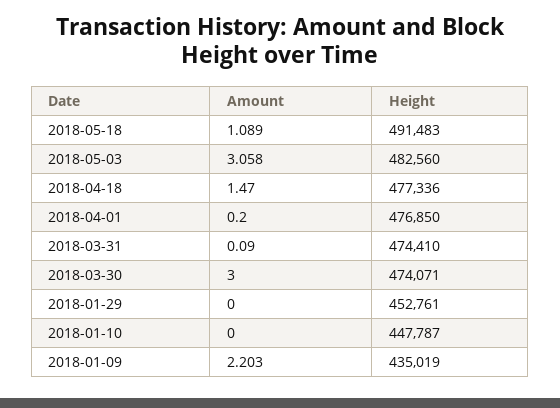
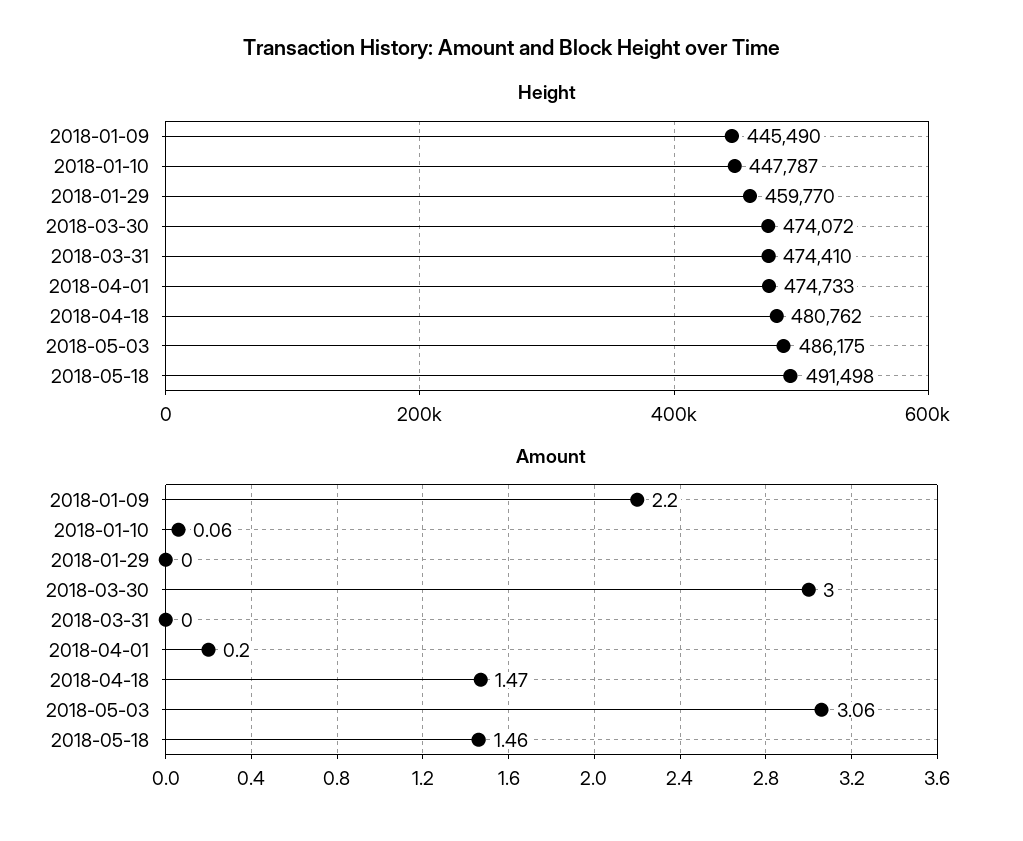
Amount, 2018-05-18: 1.089 -> 1.46
Height, 2018-05-18: 491483 -> 491498
Height, 2018-05-03: 482560 -> 486175
Height, 2018-04-18: 477336 -> 480762
Height, 2018-04-01: 476850 -> 474733
Amount, 2018-03-31: 0.09 -> 0
Height, 2018-03-30: 474071 -> 474072
Height, 2018-01-29: 452761 -> 459770
Amount, 2018-01-10: 0 -> 0.06
Height, 2018-01-09: 435019 -> 445490

